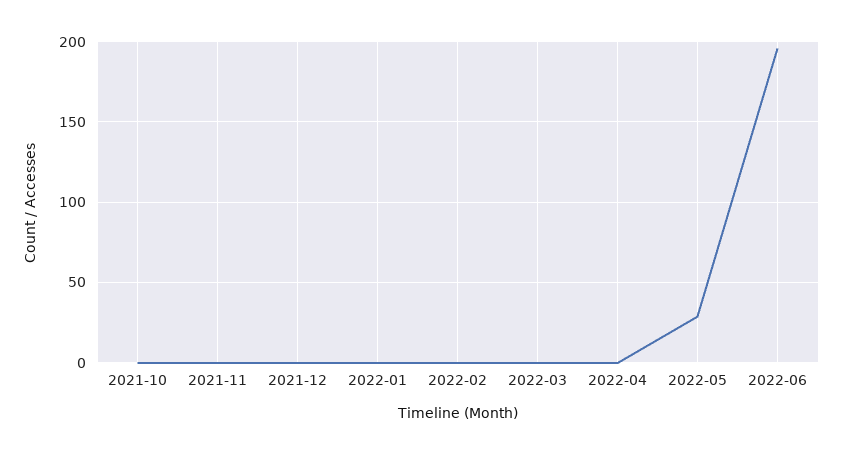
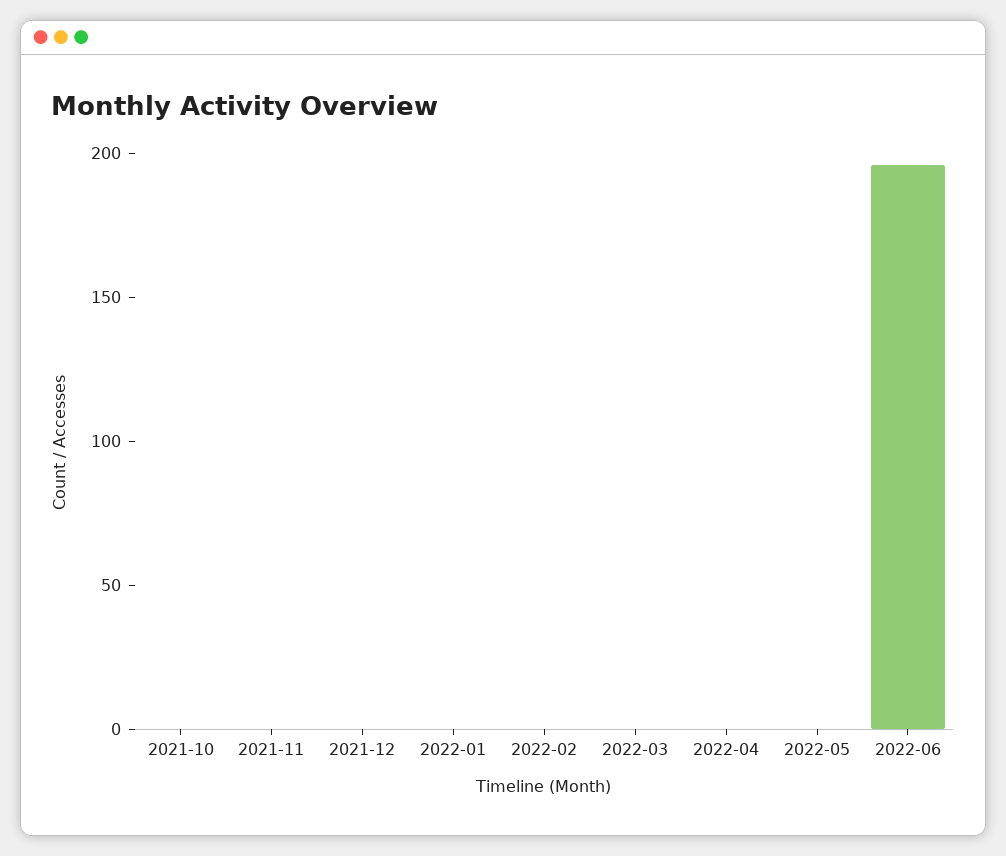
2022-05: 30 -> 0

